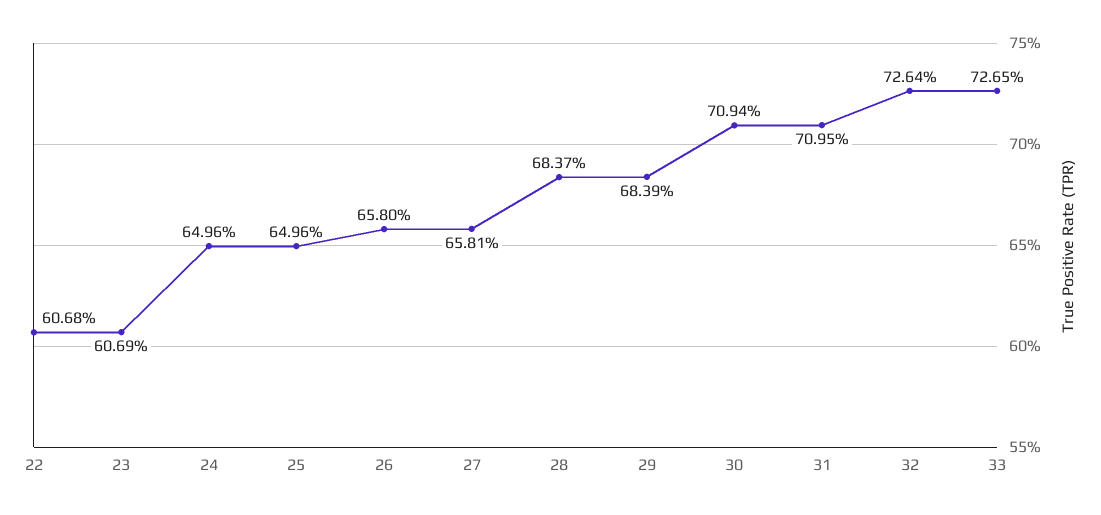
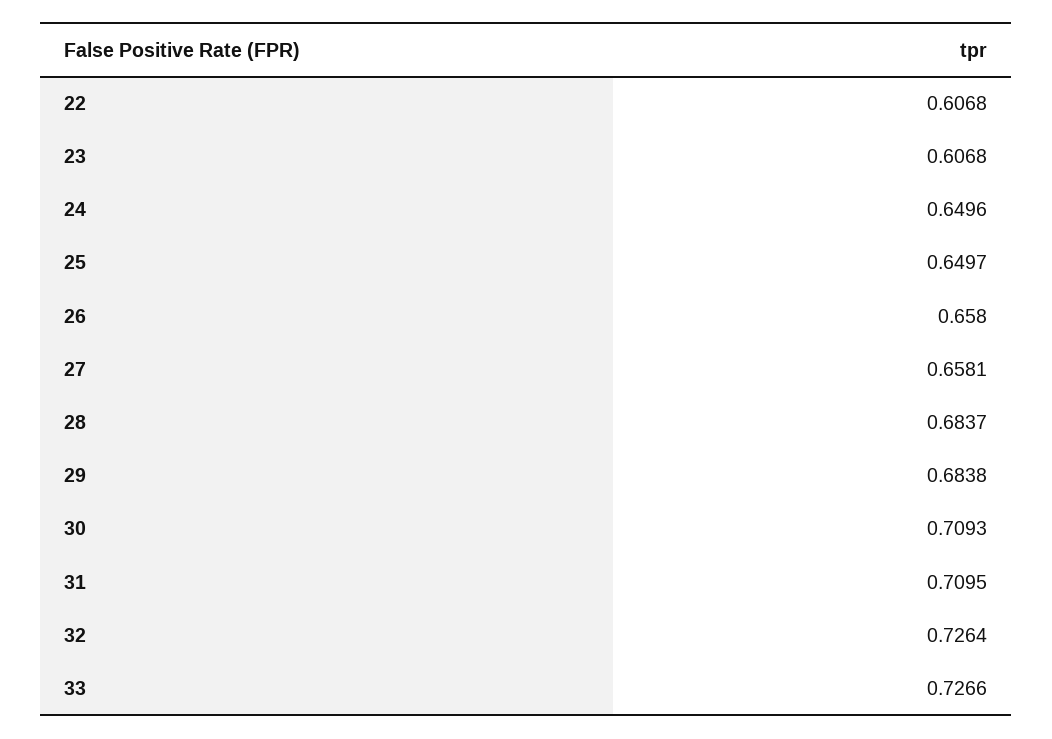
23: 0.6069 -> 0.6068
25: 0.6496 -> 0.6497
29: 0.6839 -> 0.6838
30: 0.7094 -> 0.7093
33: 0.7265 -> 0.7266

